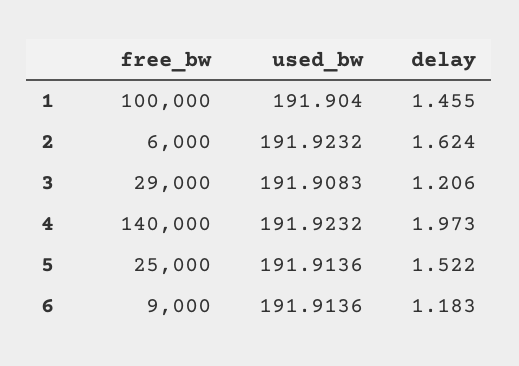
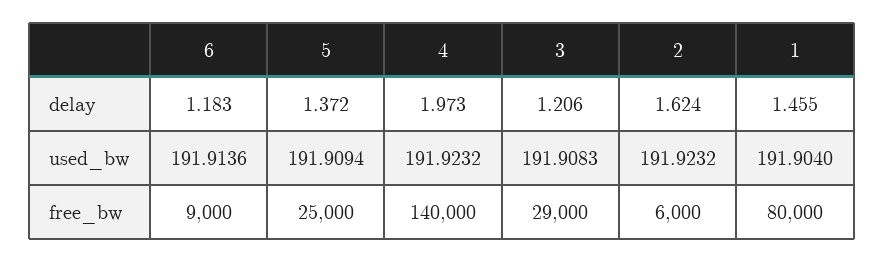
free_bw, 1: 100000 -> 80000
used_bw, 5: 191.9136 -> 191.9094
delay, 5: 1.522 -> 1.372

